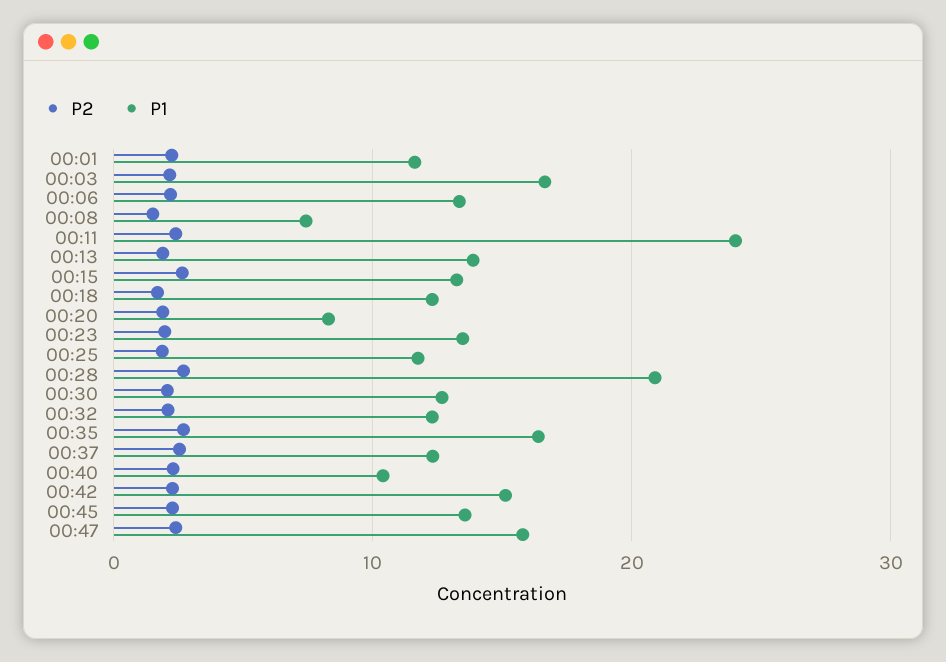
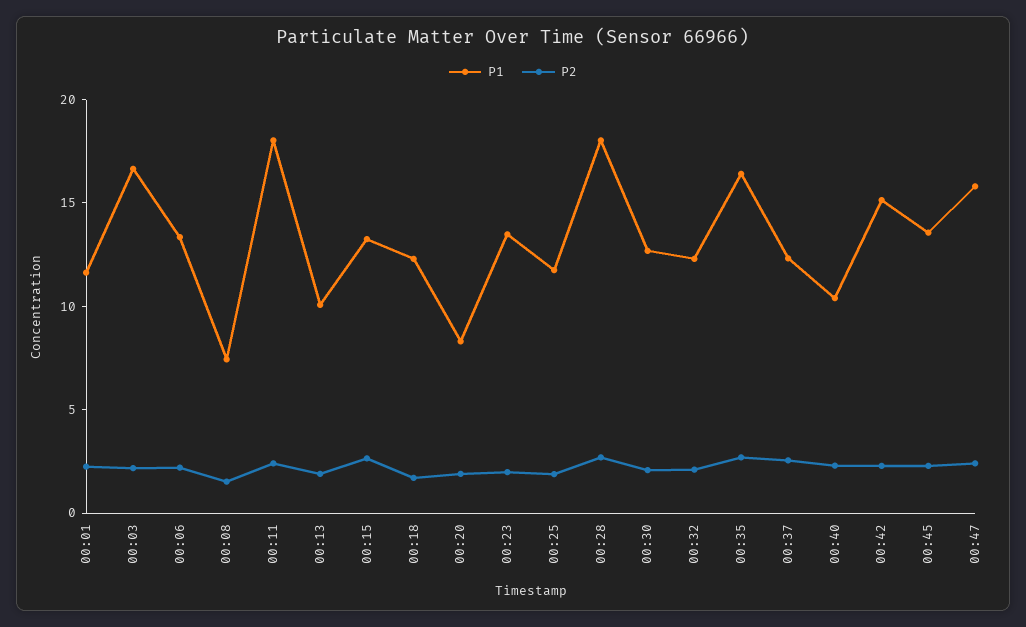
P1, 00:11: 24 -> 18
P1, 00:13: 14 -> 10
P1, 00:28: 21 -> 18

